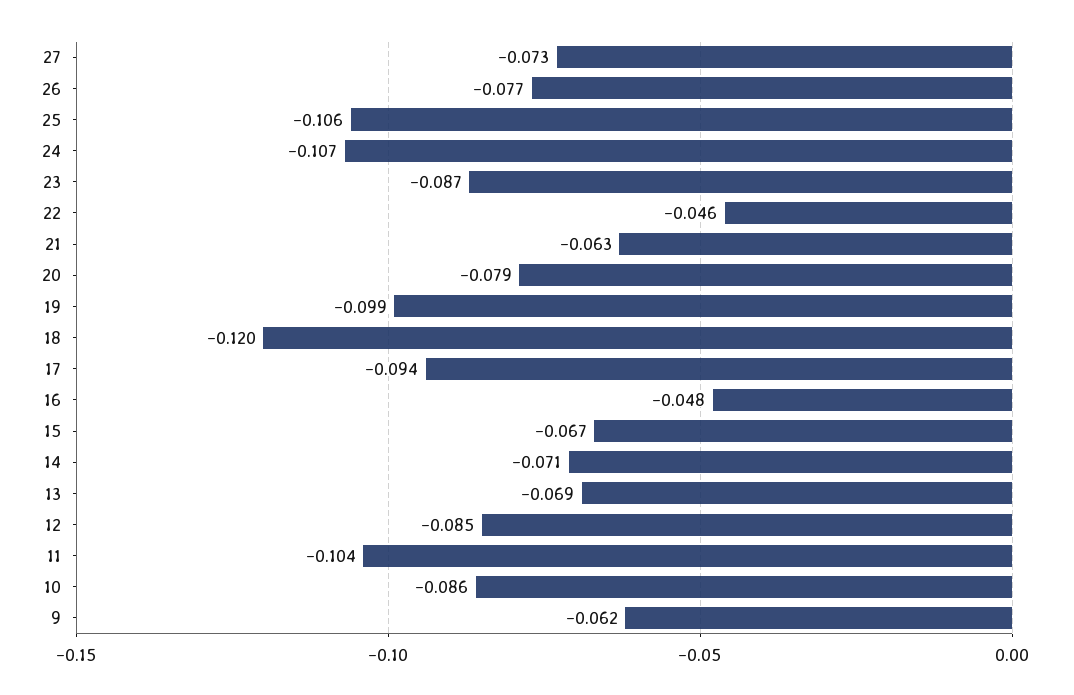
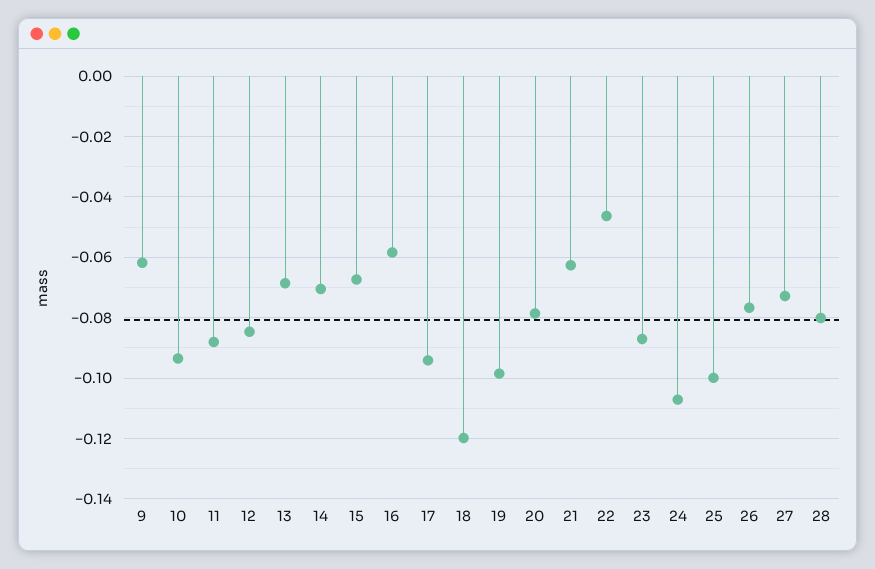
25: -0.106 -> -0.1
16: -0.048 -> -0.058
11: -0.104 -> -0.088
10: -0.086 -> -0.094
28: none -> -0.08

